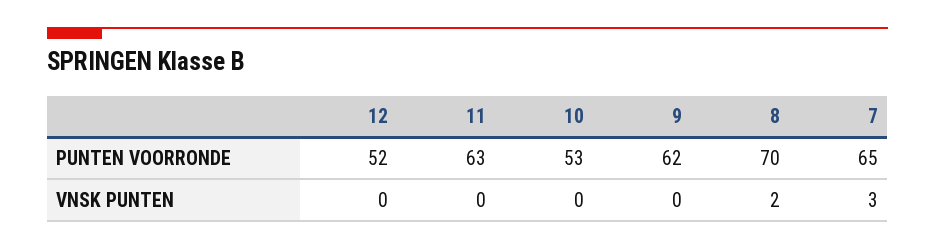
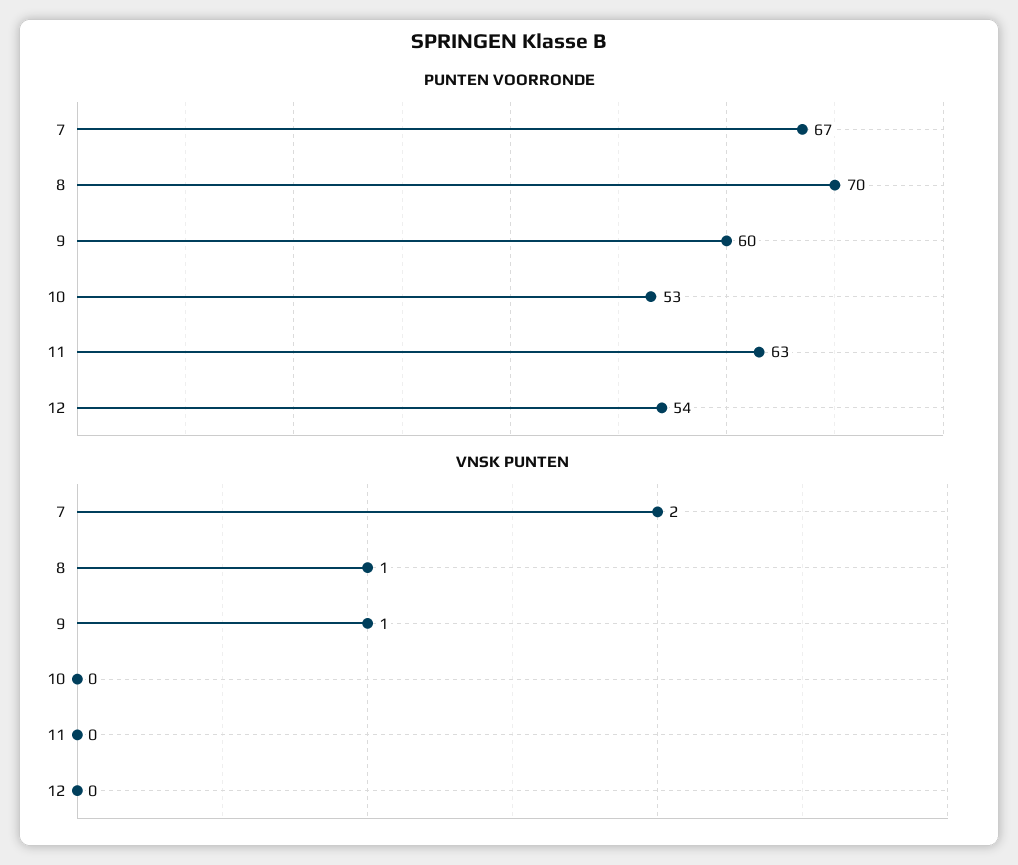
PUNTEN VOORRONDE, 12: 52 -> 54
PUNTEN VOORRONDE, 9: 62 -> 60
PUNTEN VOORRONDE, 7: 65 -> 67
VNSK PUNTEN, 9: 0 -> 1
VNSK PUNTEN, 8: 2 -> 1
VNSK PUNTEN, 7: 3 -> 2

